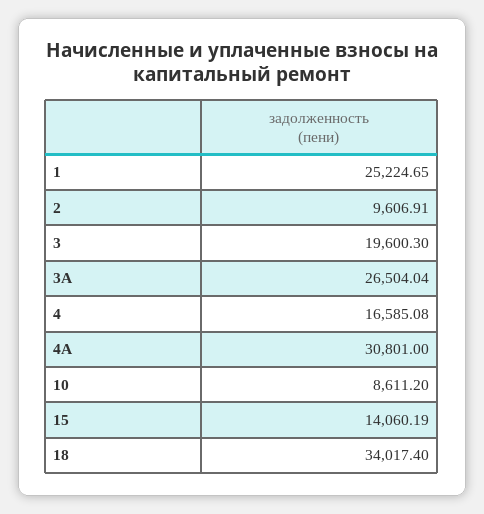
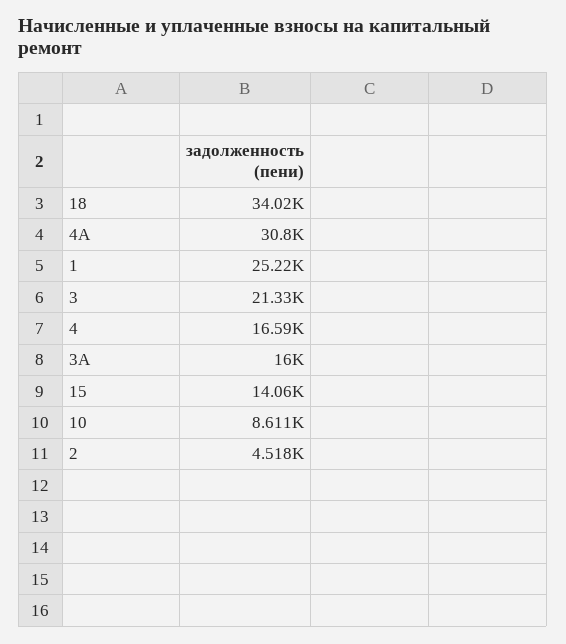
2: 9606.91 -> 4518
3: 19600.3 -> 21330
3А: 26504.04 -> 16000

